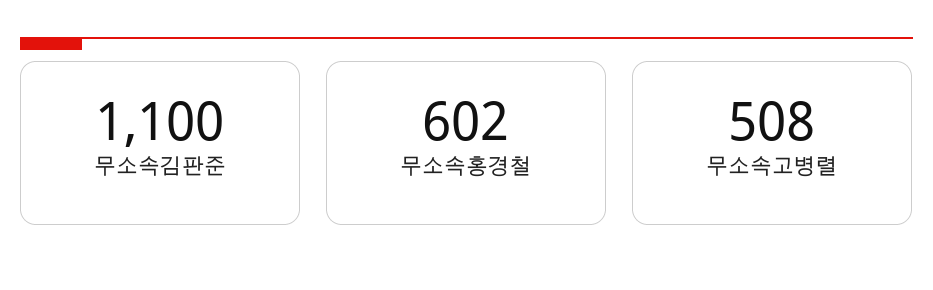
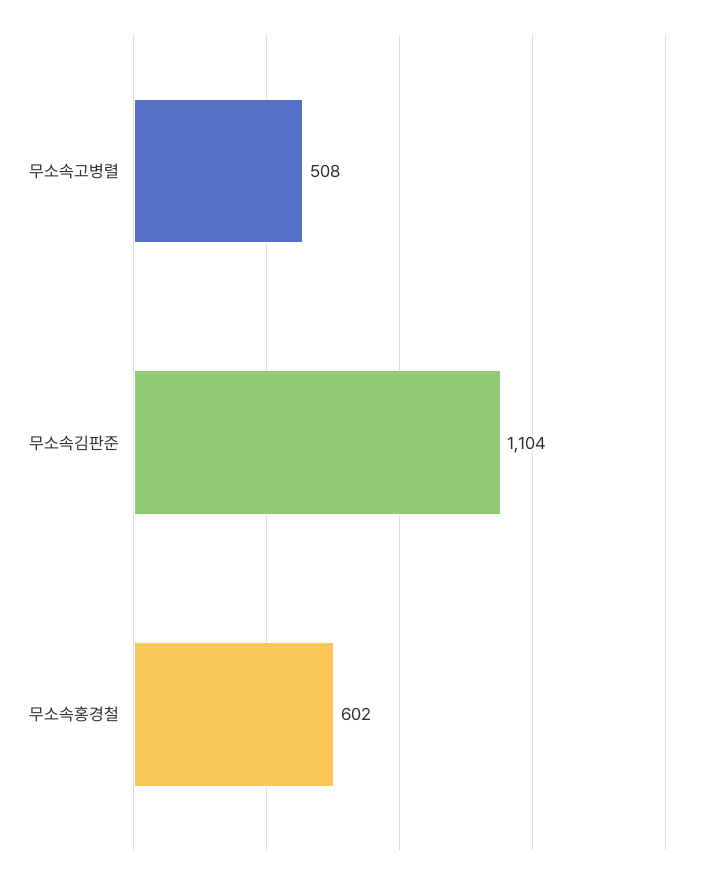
무소속김판준: 1100 -> 1104

